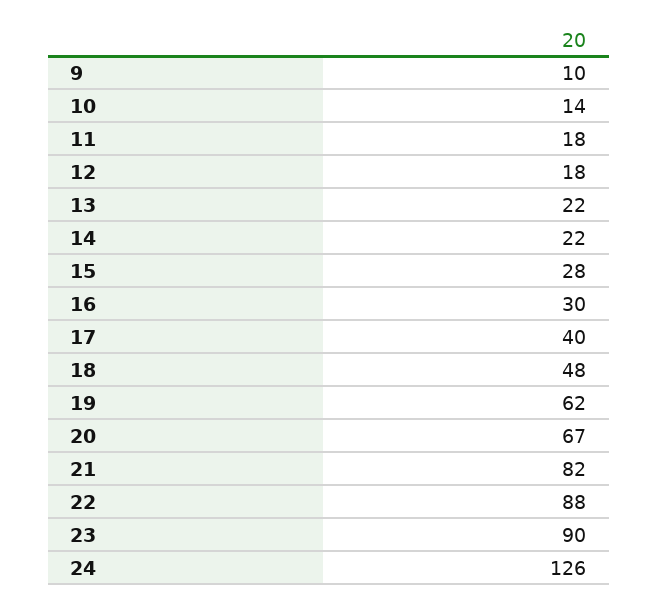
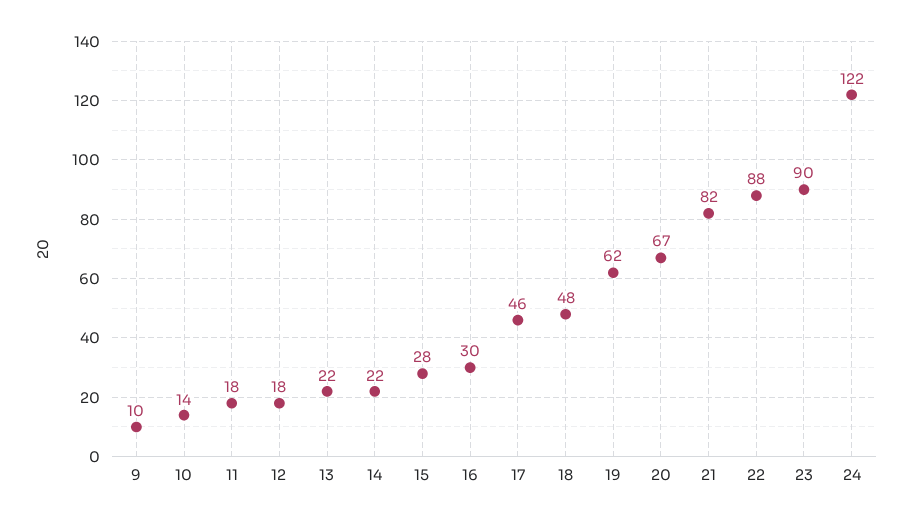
17: 40 -> 46
24: 126 -> 122

